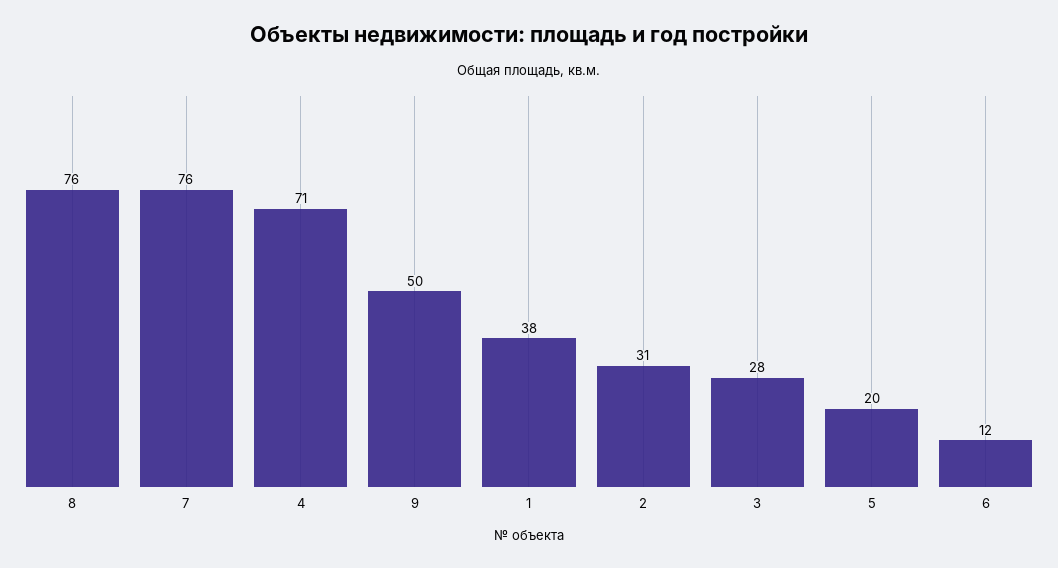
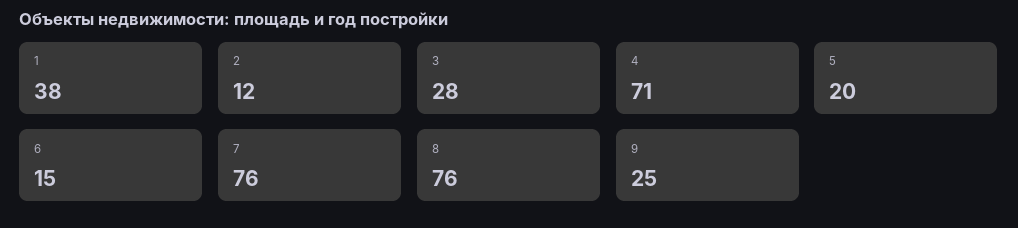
9: 50 -> 25
2: 31 -> 12
6: 12 -> 15

